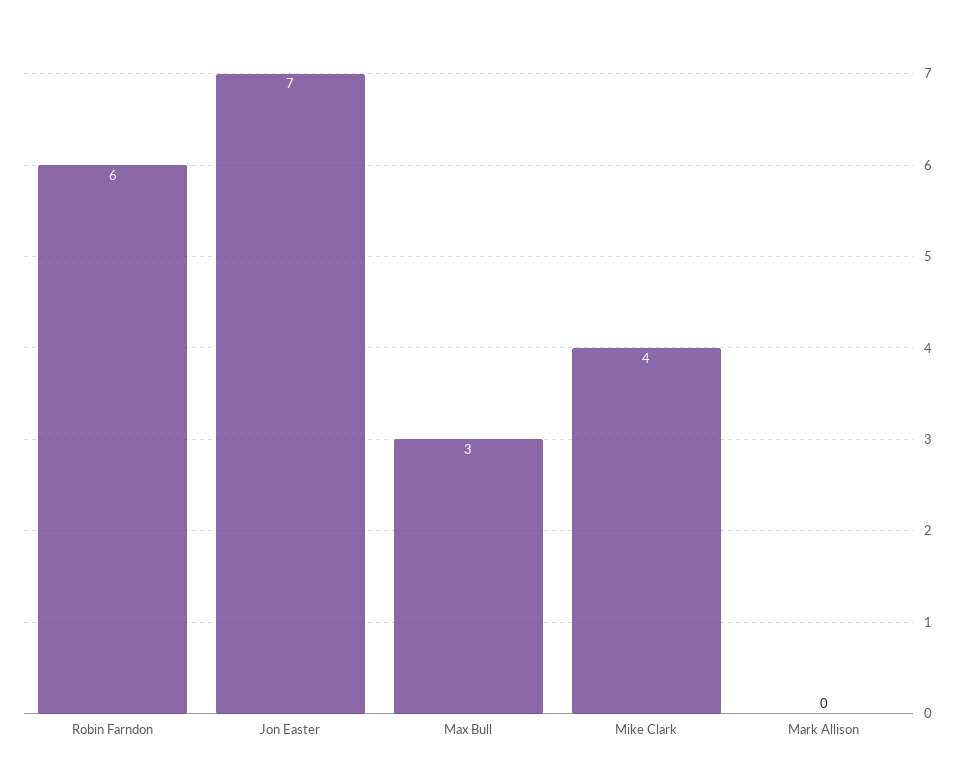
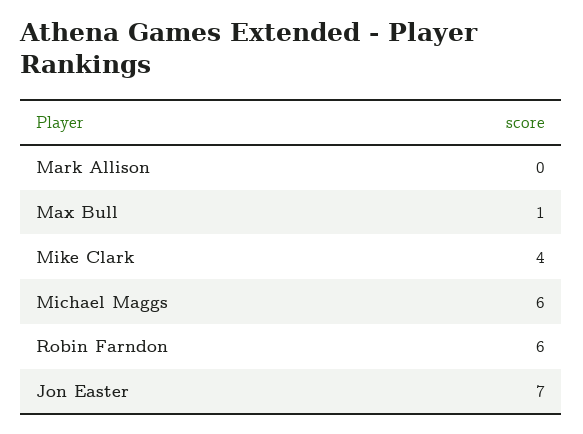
Max Bull: 3 -> 1
Michael Maggs: none -> 6

